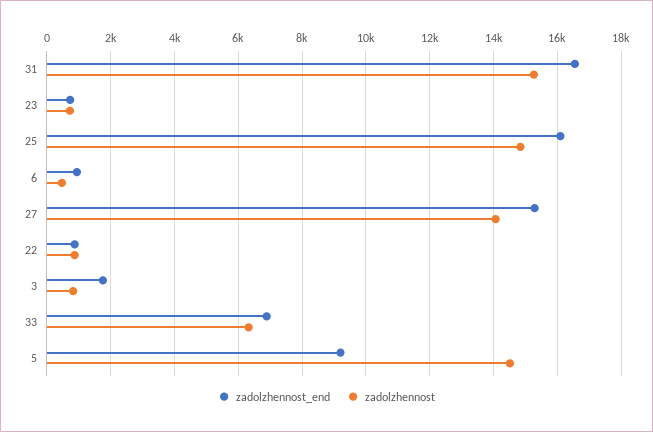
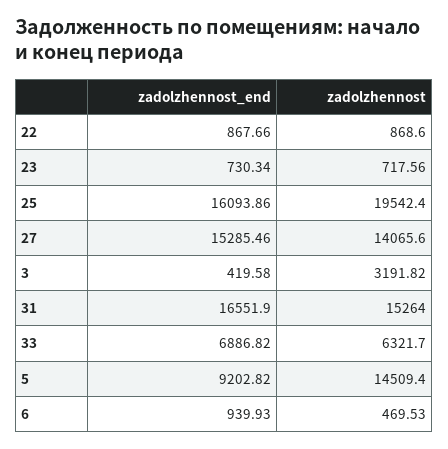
zadolzhennost, 25: 14800 -> 19542.4
zadolzhennost_end, 3: 1800 -> 419.58
zadolzhennost, 3: 800 -> 3191.82

